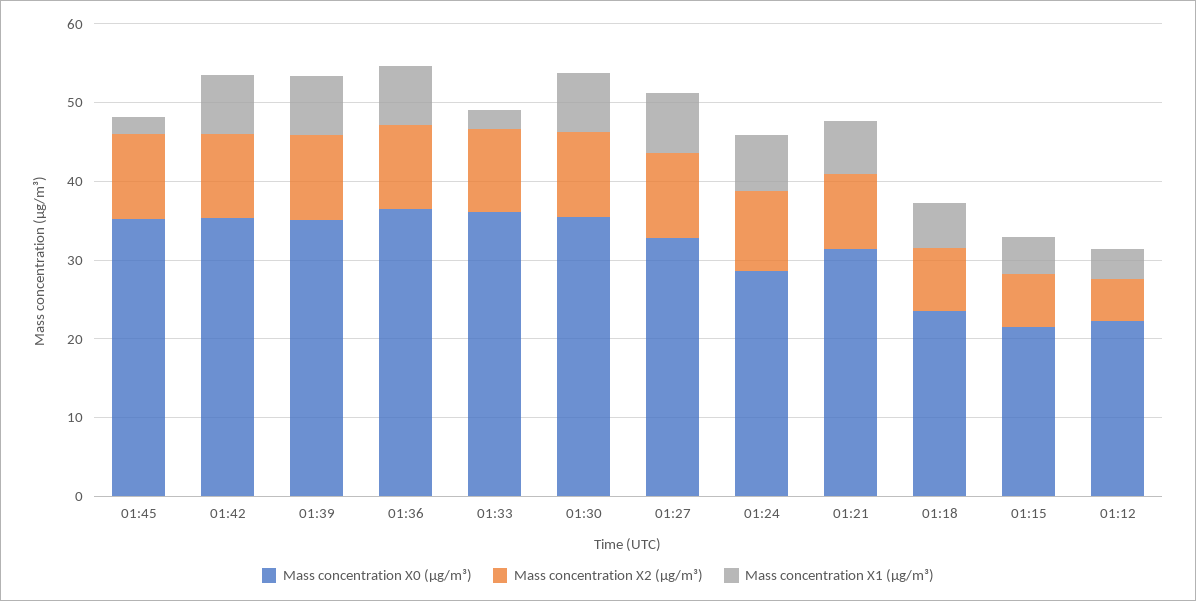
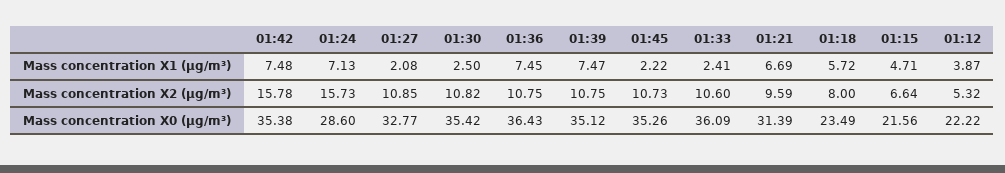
Mass concentration X2 (μg/m³), 01:42: 10 -> 15.78
Mass concentration X1 (μg/m³), 01:30: 8 -> 2.5
Mass concentration X1 (μg/m³), 01:27: 8 -> 2.08
Mass concentration X2 (μg/m³), 01:24: 10 -> 15.73

